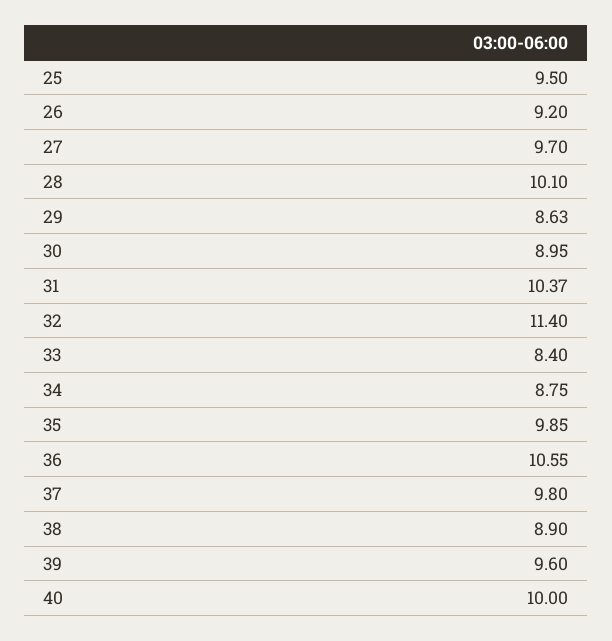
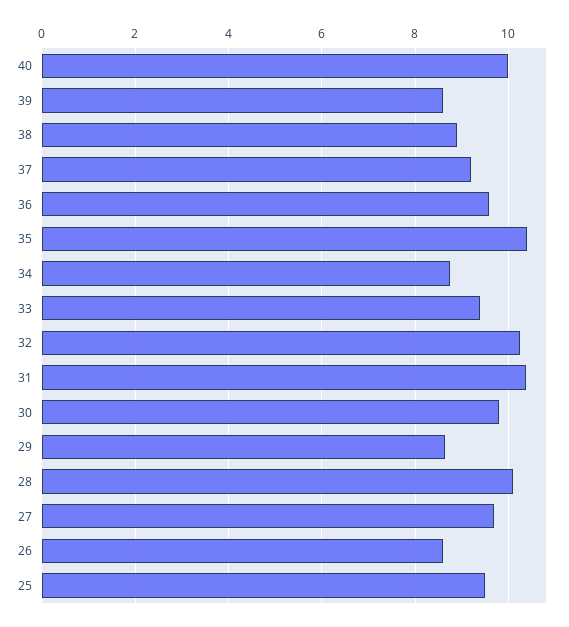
26: 9.2 -> 8.6
30: 8.95 -> 9.8
32: 11.4 -> 10.2
33: 8.4 -> 9.4
35: 9.85 -> 10.4
36: 10.55 -> 9.6
37: 9.8 -> 9.2
39: 9.6 -> 8.6

